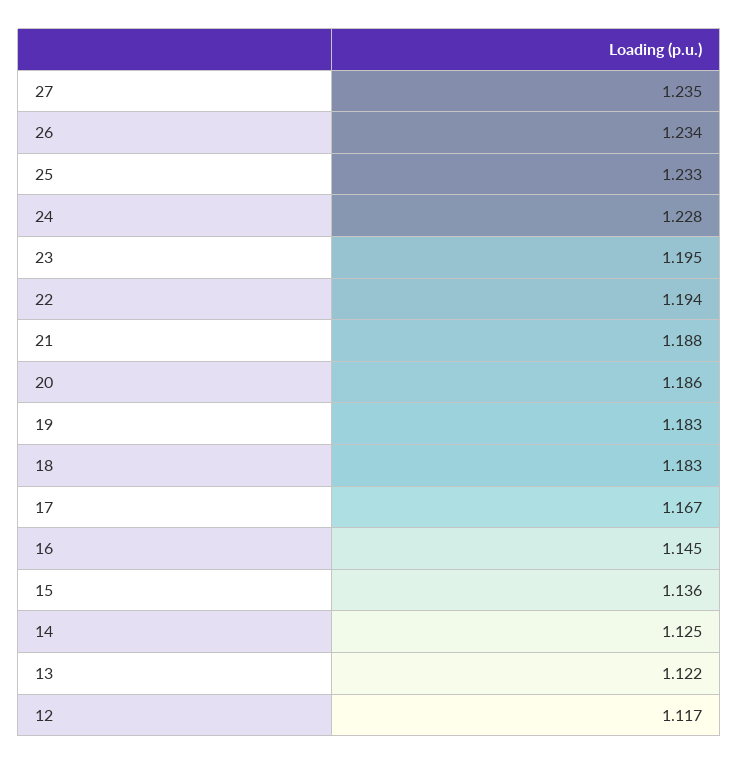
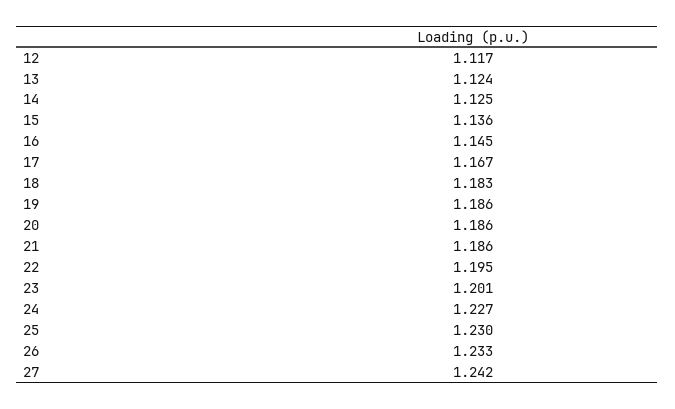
27: 1.235 -> 1.242
26: 1.234 -> 1.233
25: 1.233 -> 1.23
24: 1.228 -> 1.227
23: 1.195 -> 1.201
22: 1.194 -> 1.195
21: 1.188 -> 1.186
19: 1.183 -> 1.186
13: 1.122 -> 1.124

